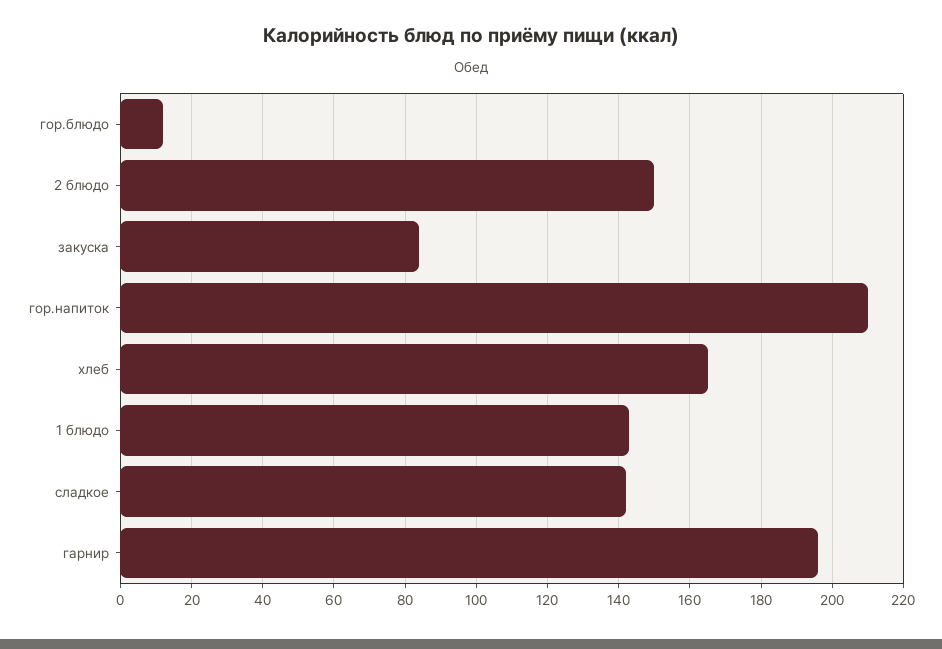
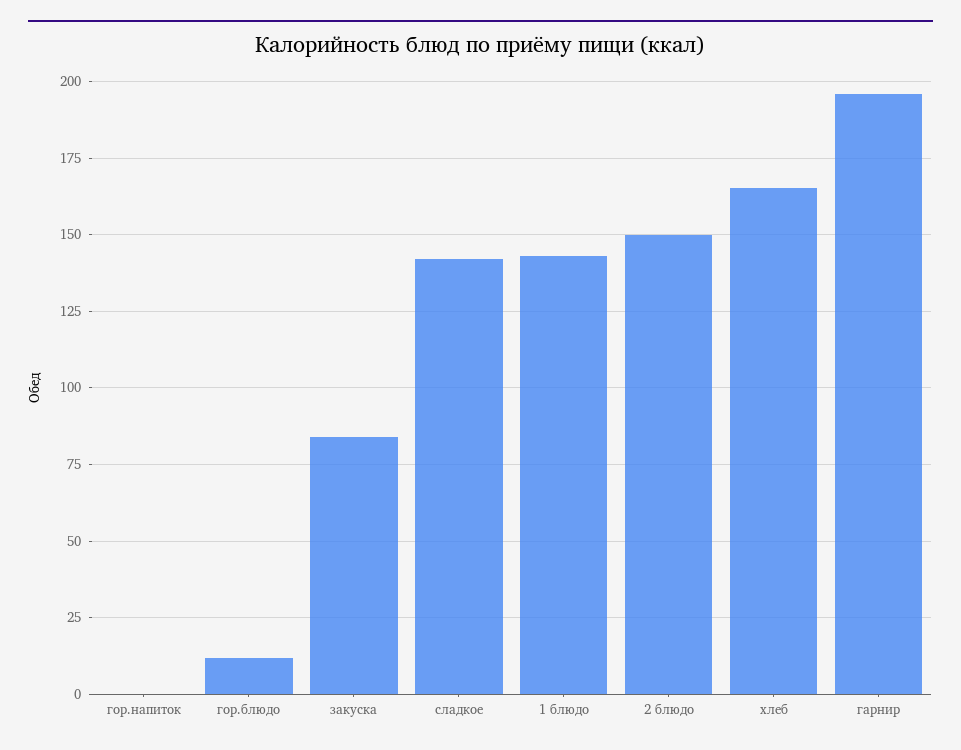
гор.напиток: 210 -> 0

